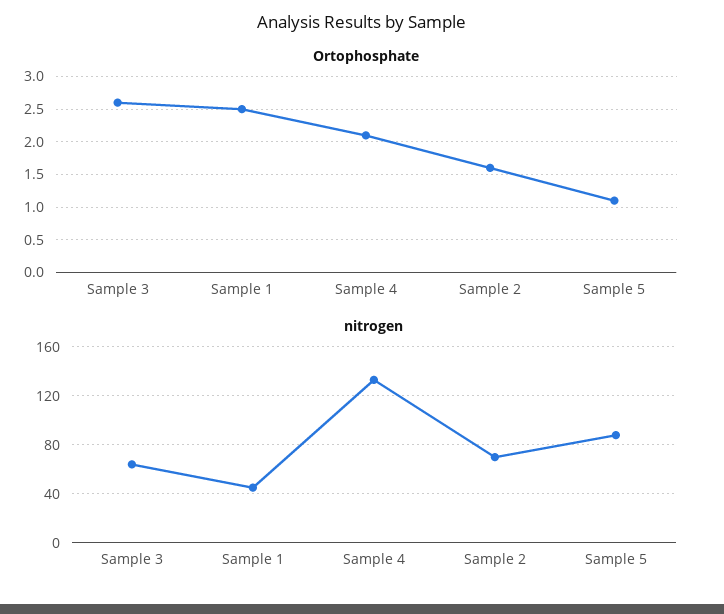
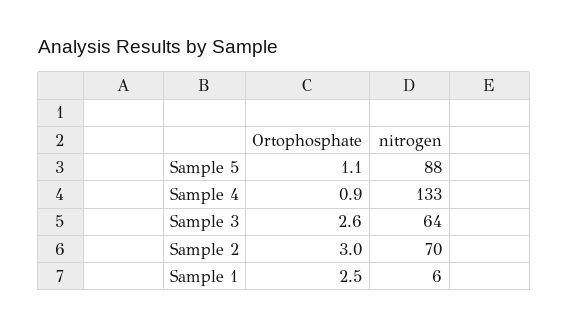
Ortophosphate, Sample 4: 2.1 -> 0.9
Ortophosphate, Sample 2: 1.6 -> 3
nitrogen, Sample 1: 45 -> 6

